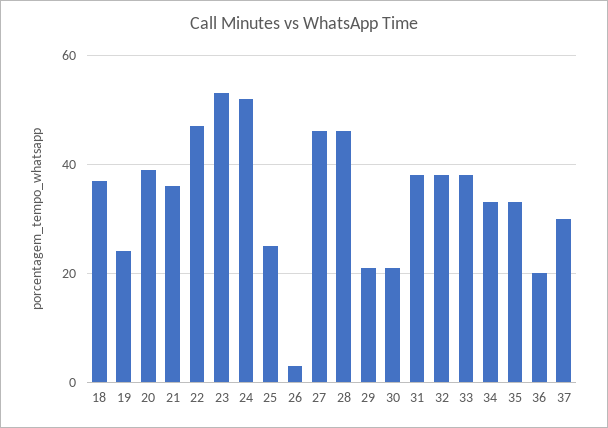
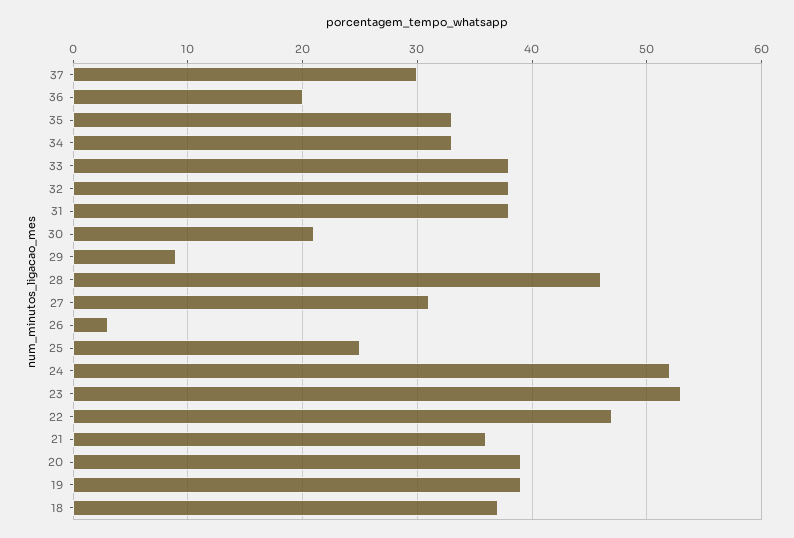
19: 25 -> 39
27: 45 -> 31
29: 20 -> 9

